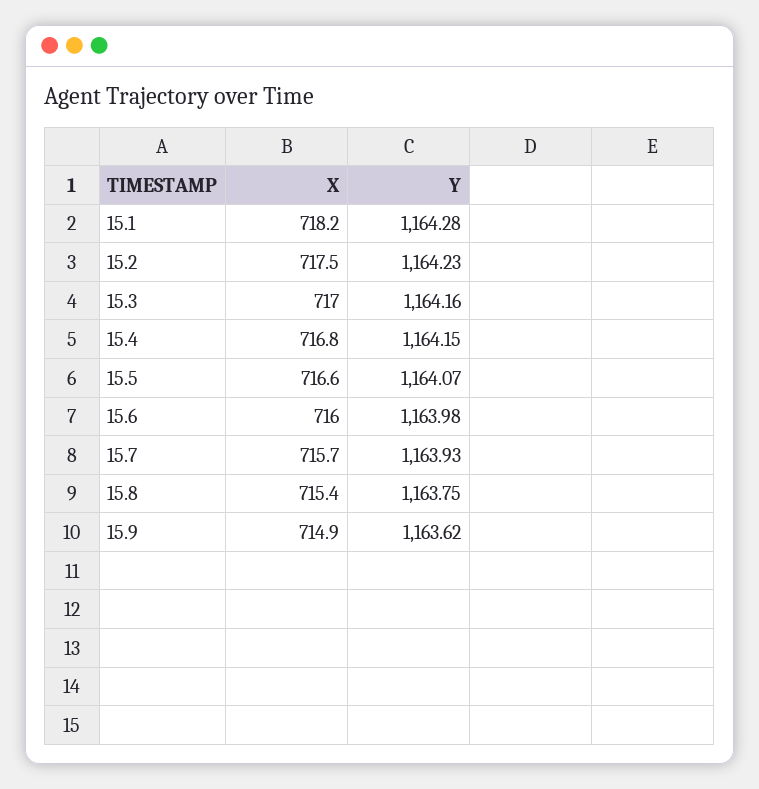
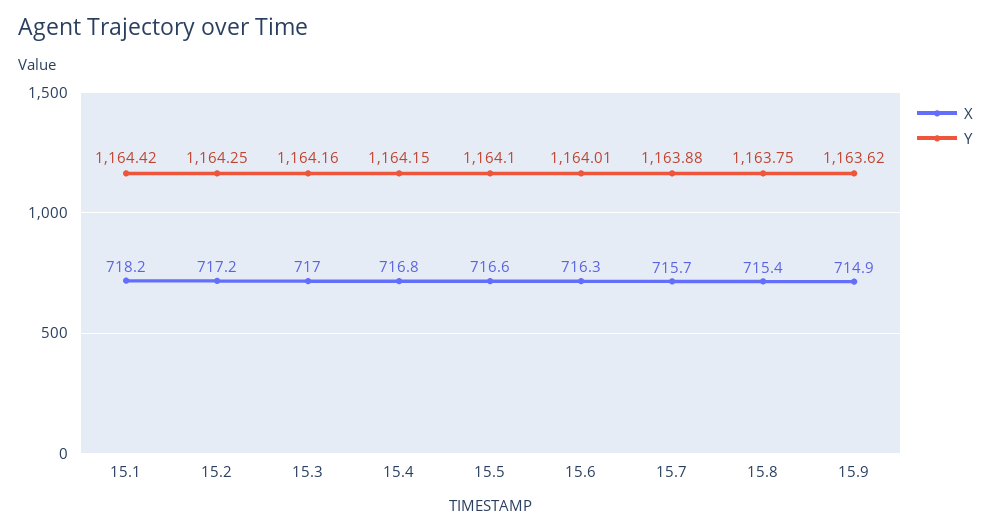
Y, 15.1: 1164.28 -> 1164.42
X, 15.2: 717.5 -> 717.2
Y, 15.2: 1164.23 -> 1164.25
Y, 15.5: 1164.07 -> 1164.1
X, 15.6: 716 -> 716.3
Y, 15.6: 1163.98 -> 1164.01
Y, 15.7: 1163.93 -> 1163.88

